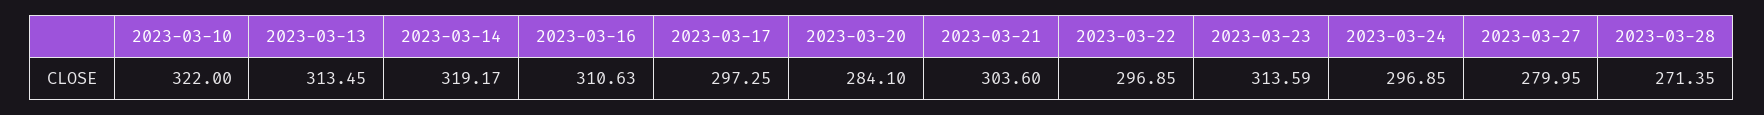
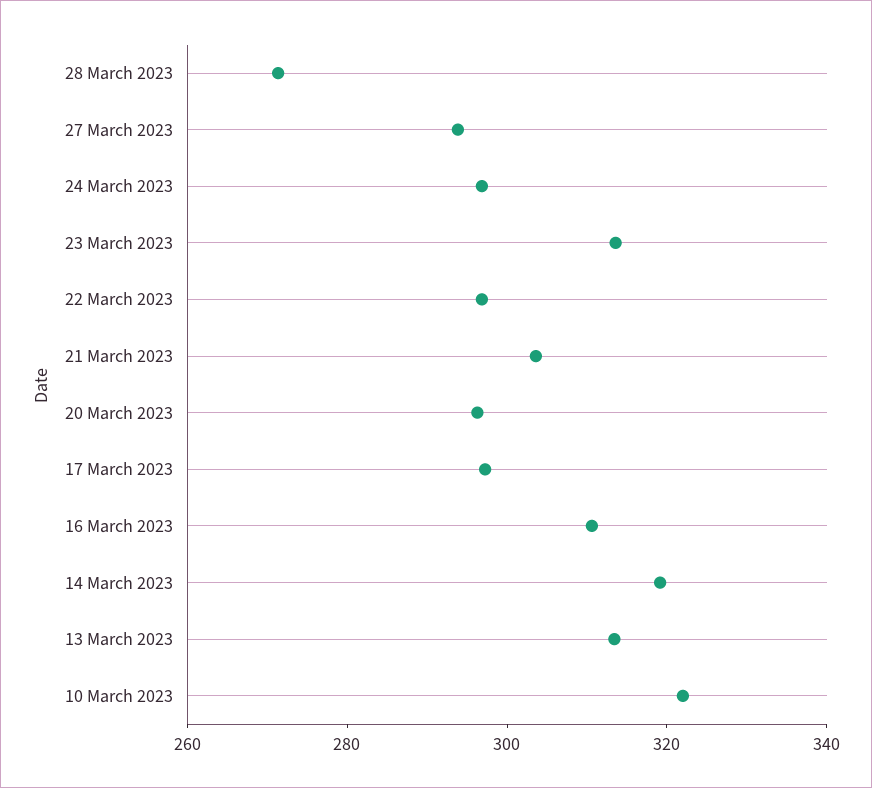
2023-03-20: 284.1 -> 295
2023-03-27: 279.95 -> 295

